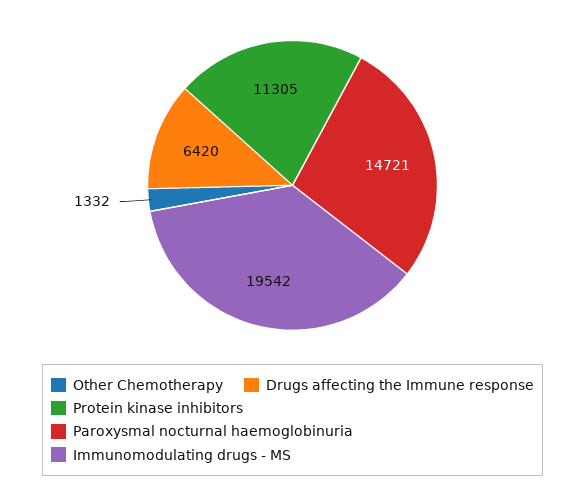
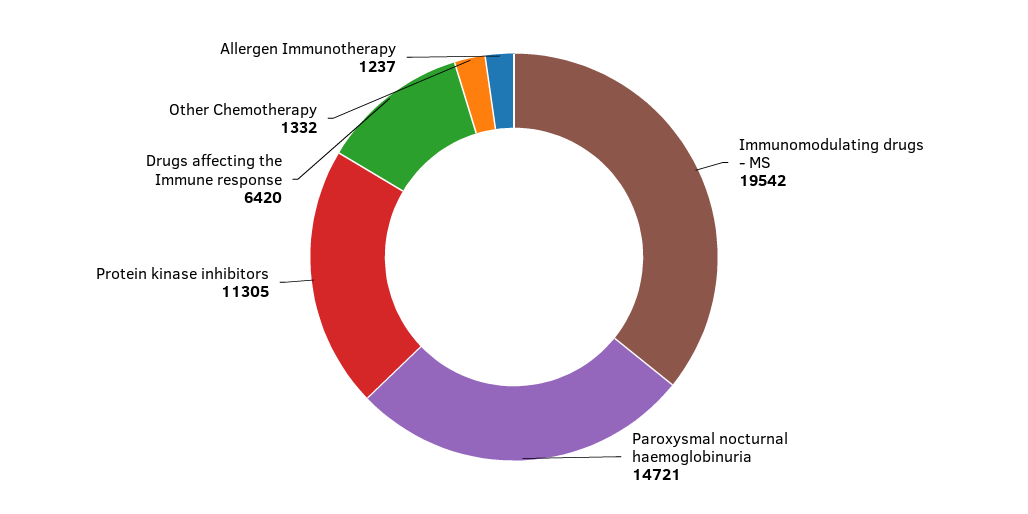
Allergen Immunotherapy: none -> 1237

